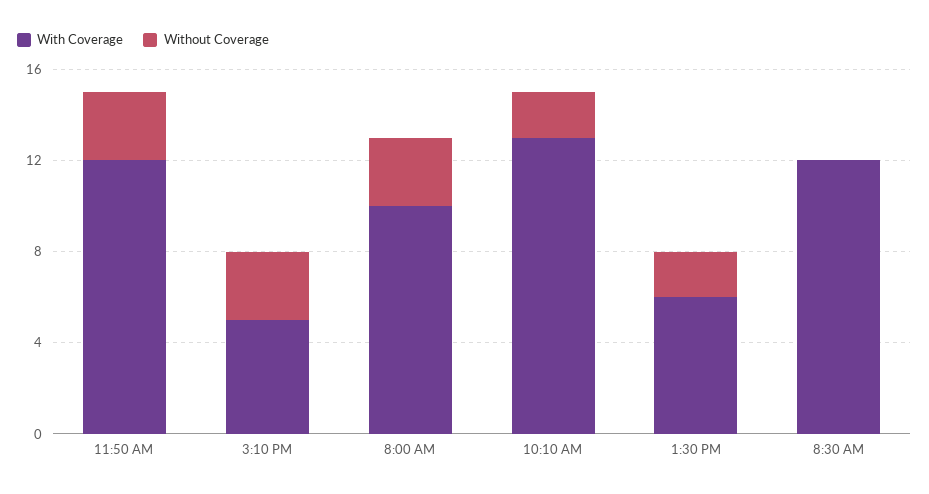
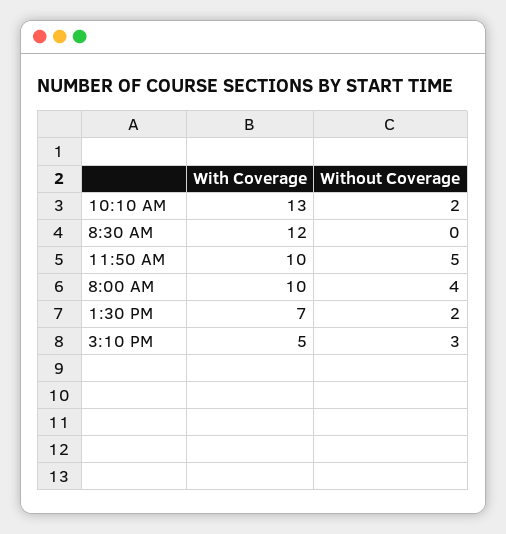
With Coverage, 11:50 AM: 12 -> 10
Without Coverage, 11:50 AM: 3 -> 5
Without Coverage, 8:00 AM: 3 -> 4
With Coverage, 1:30 PM: 6 -> 7

